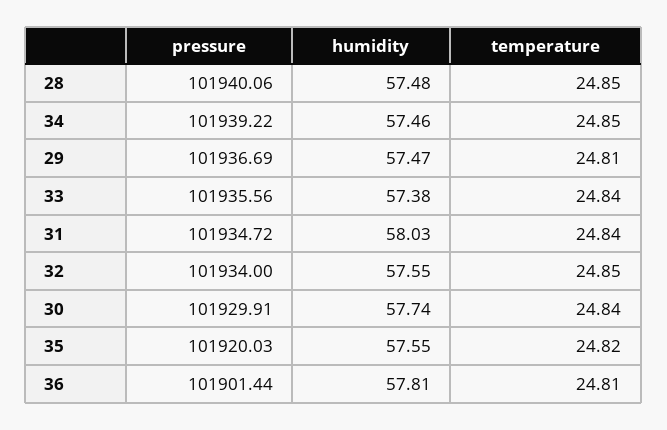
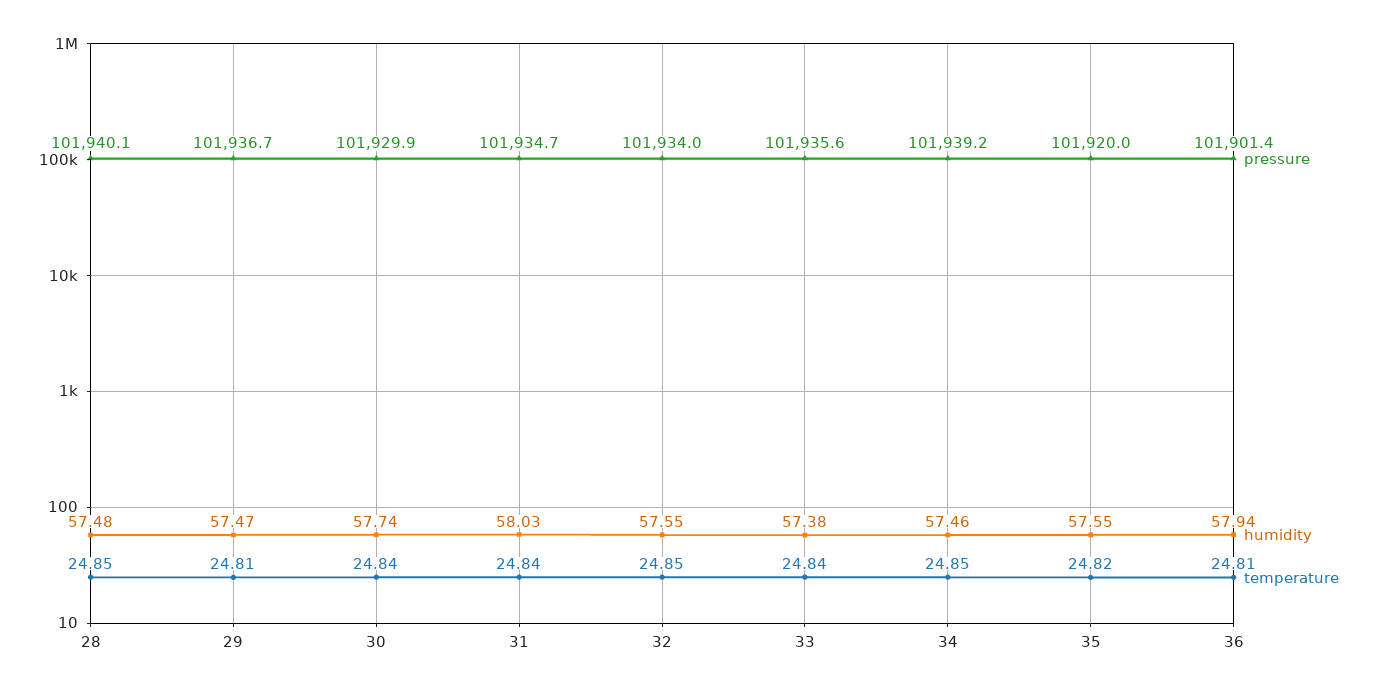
humidity, 36: 57.81 -> 57.94

